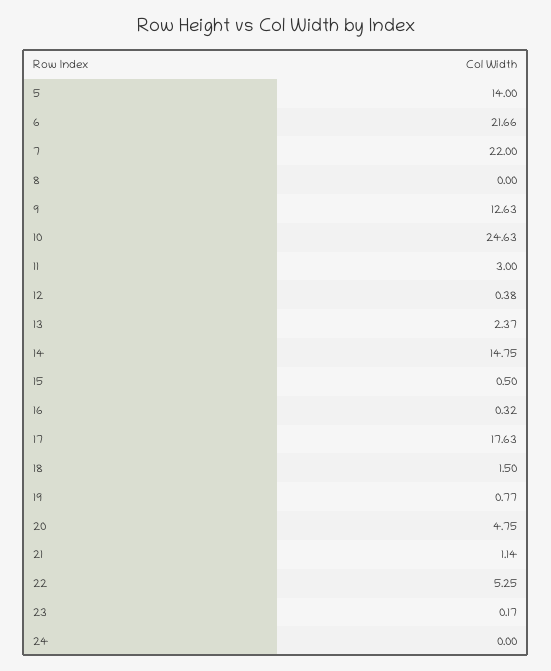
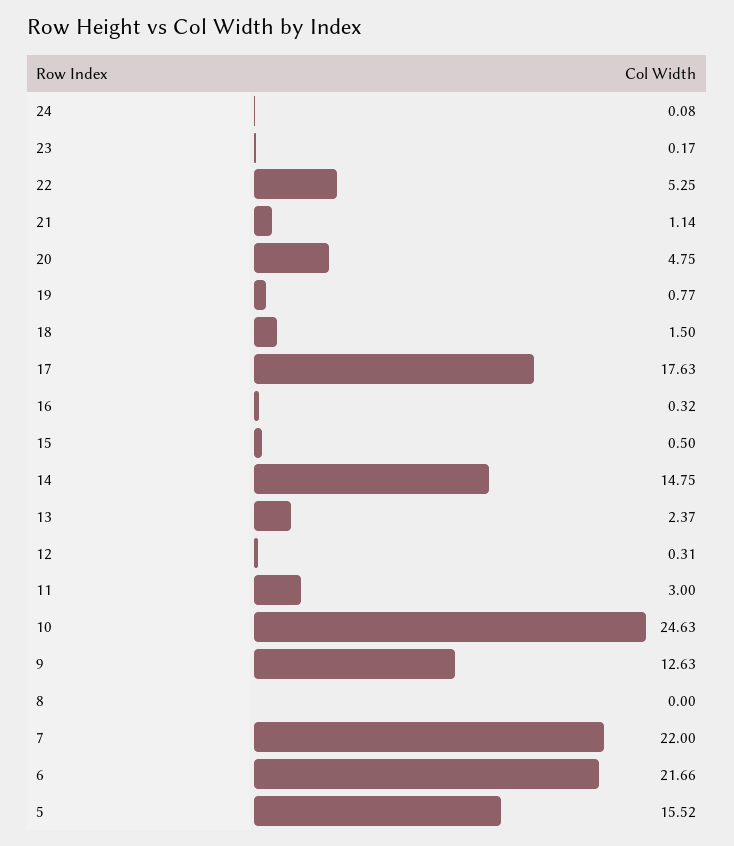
5: 14 -> 15.52
12: 0.38 -> 0.31
24: 0 -> 0.08

